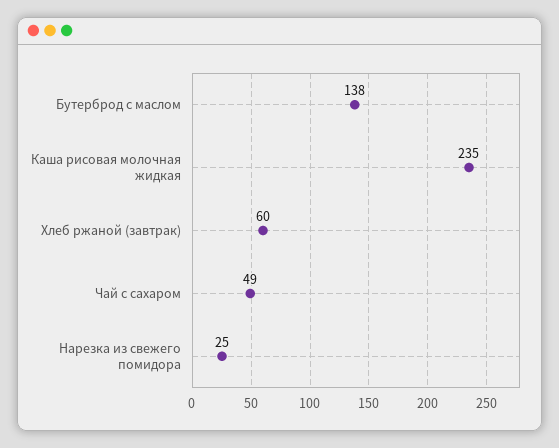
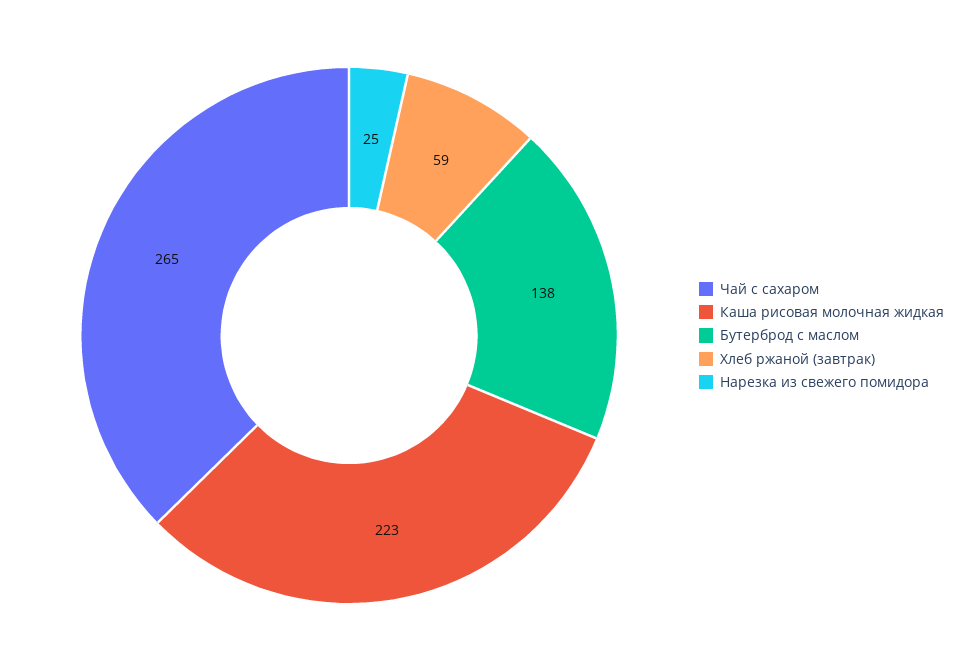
Каша рисовая молочная жидкая: 235 -> 223
Хлеб ржаной (завтрак): 60 -> 59
Чай с сахаром: 49 -> 265

